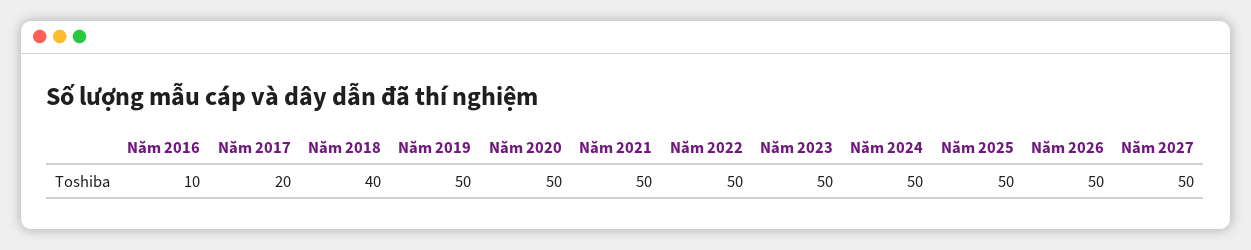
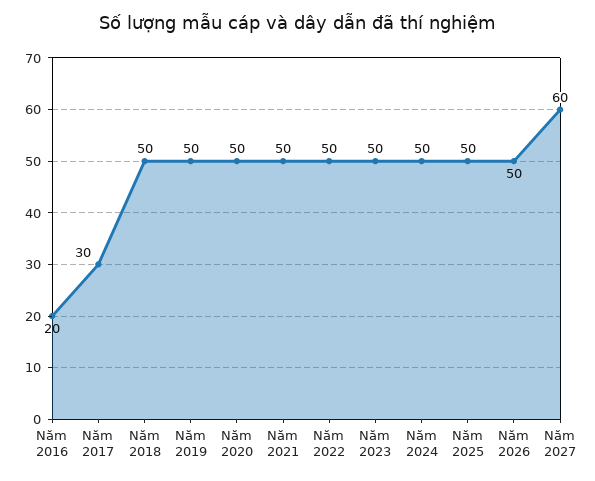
Năm 2016: 10 -> 20
Năm 2017: 20 -> 30
Năm 2018: 40 -> 50
Năm 2027: 50 -> 60

